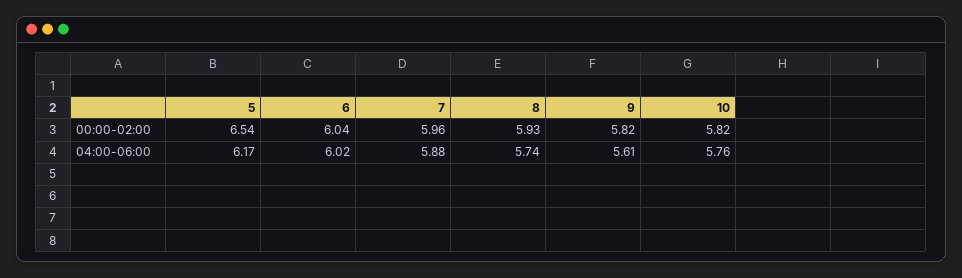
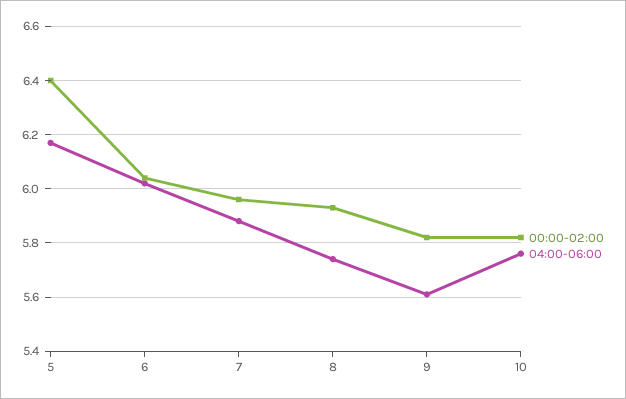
00:00-02:00, 5: 6.54 -> 6.4

